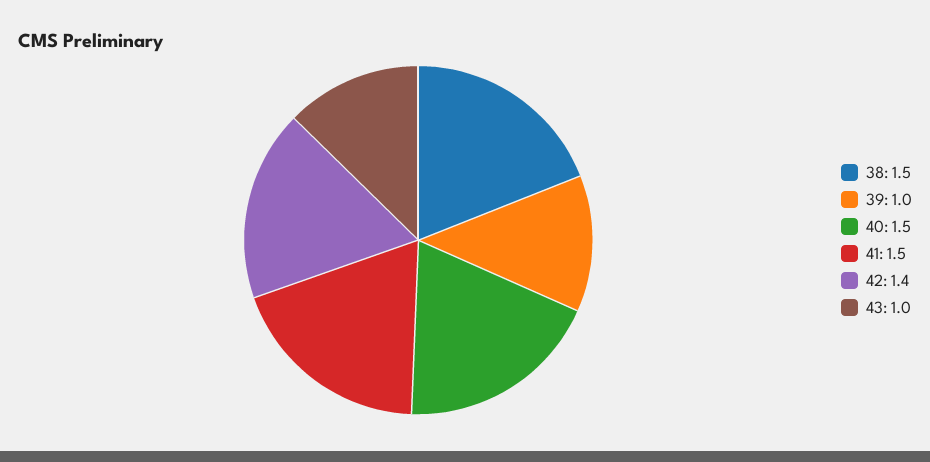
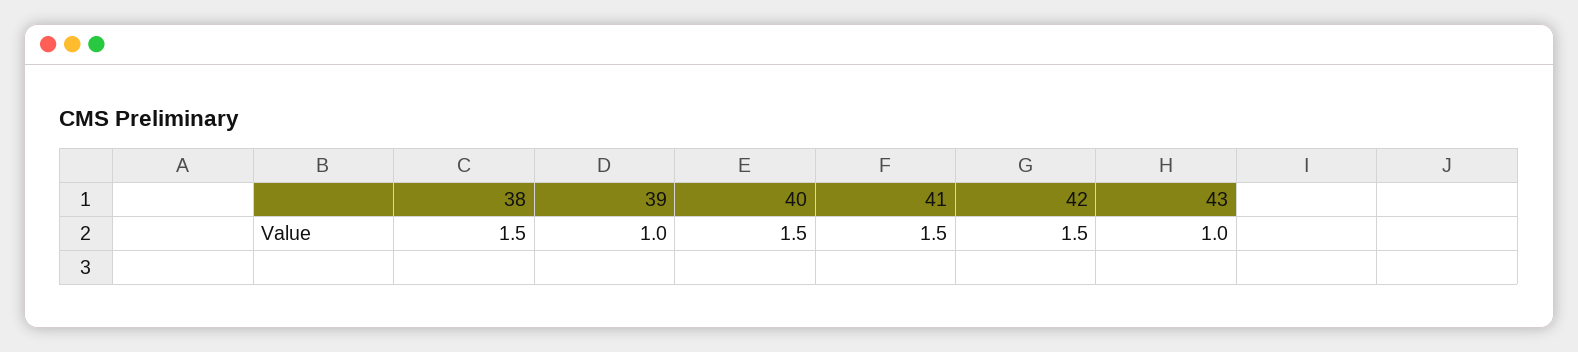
42: 1.4 -> 1.5

